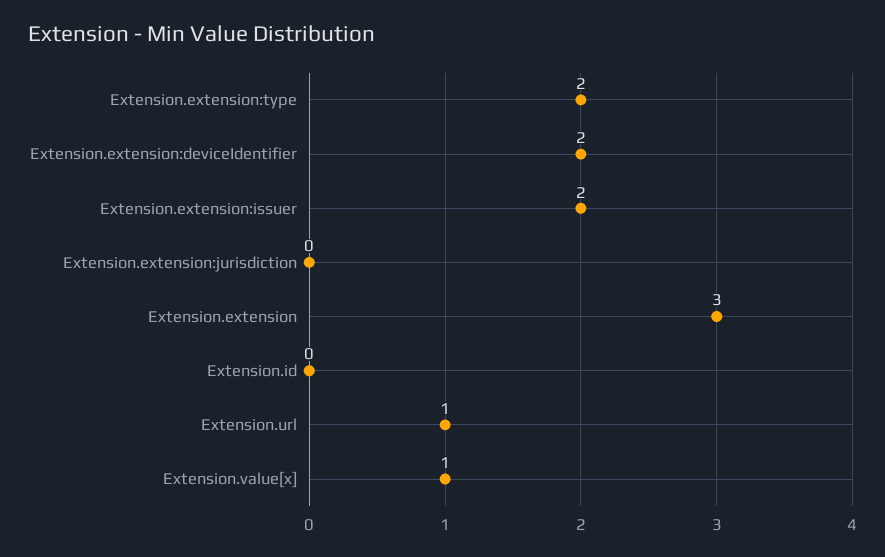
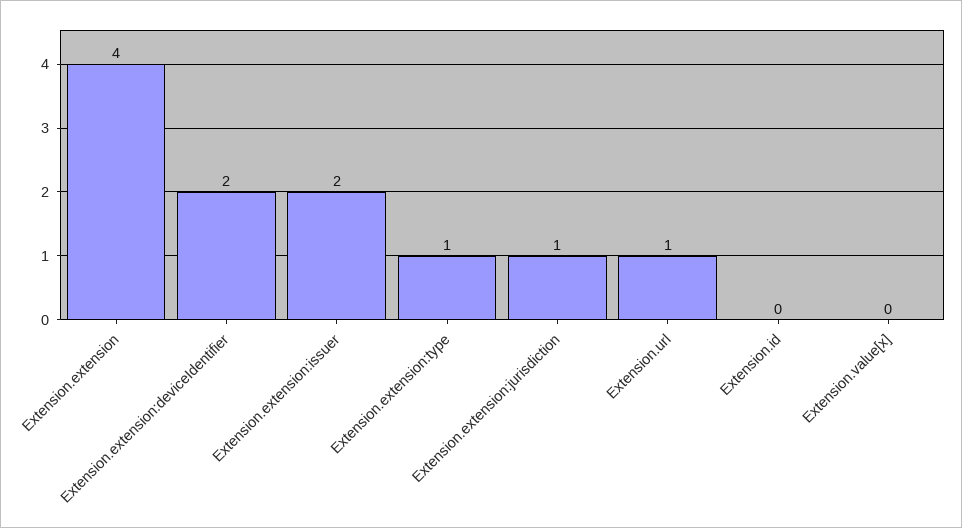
Extension.extension:type: 2 -> 1
Extension.extension:jurisdiction: 0 -> 1
Extension.extension: 3 -> 4
Extension.value[x]: 1 -> 0

